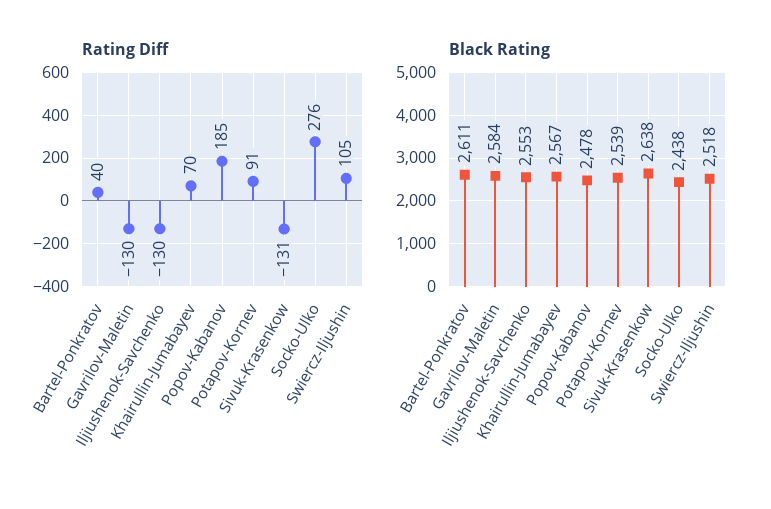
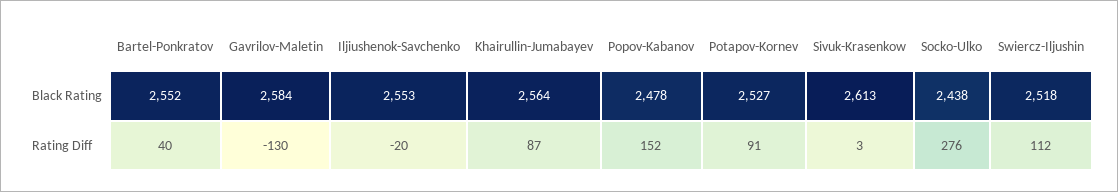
Rating Diff, Iljiushenok-Savchenko: -130 -> -20
Rating Diff, Khairullin-Jumabayev: 70 -> 87
Rating Diff, Popov-Kabanov: 185 -> 152
Rating Diff, Sivuk-Krasenkow: -131 -> 3
Rating Diff, Swiercz-Iljushin: 105 -> 112
Black Rating, Bartel-Ponkratov: 2611 -> 2552
Black Rating, Khairullin-Jumabayev: 2567 -> 2564
Black Rating, Potapov-Kornev: 2539 -> 2527
Black Rating, Sivuk-Krasenkow: 2638 -> 2613

